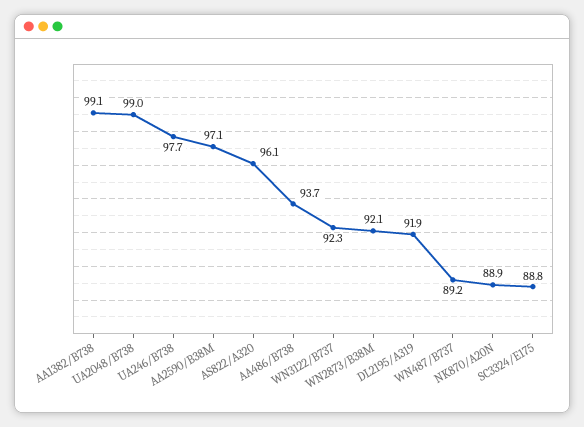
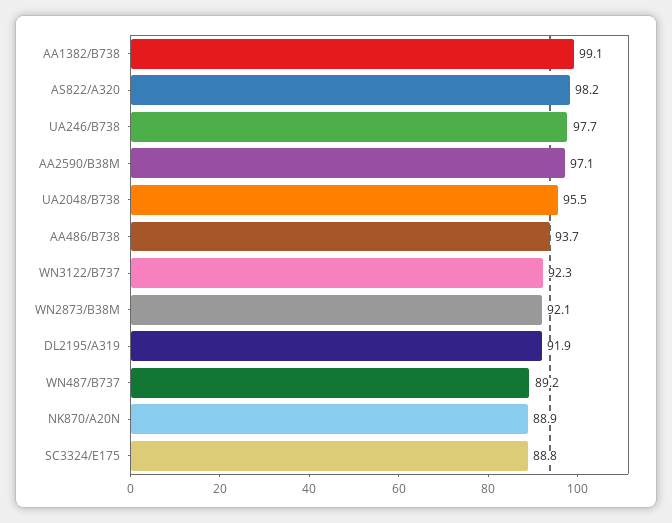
UA2048/B738: 99 -> 95.5
AS822/A320: 96.1 -> 98.2

